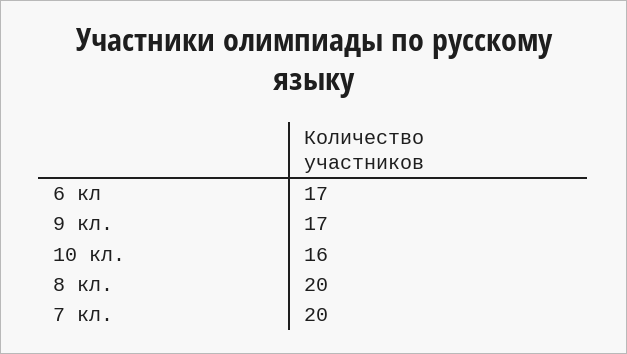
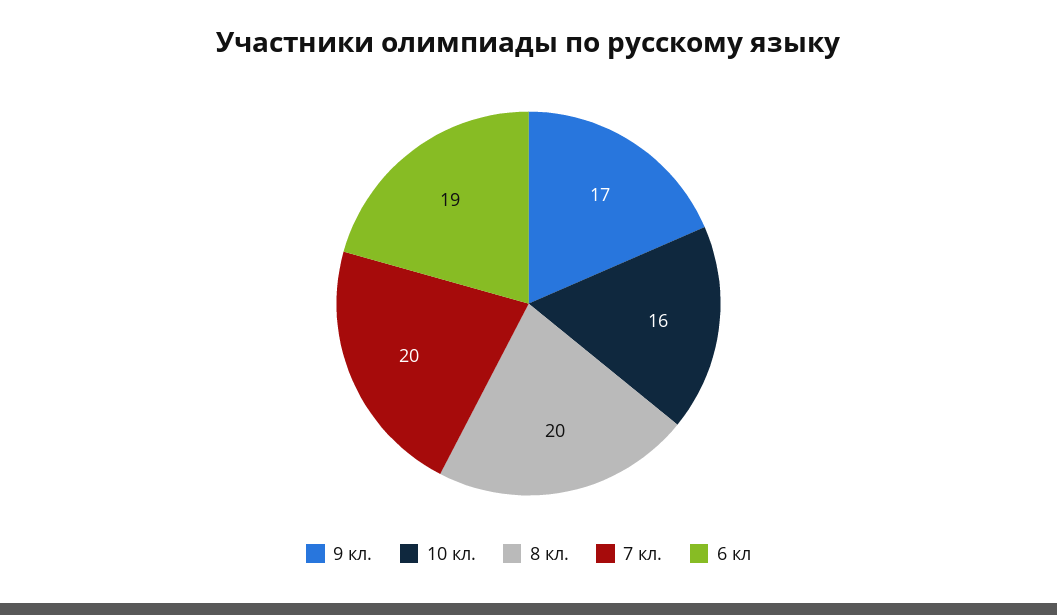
6 кл: 17 -> 19

